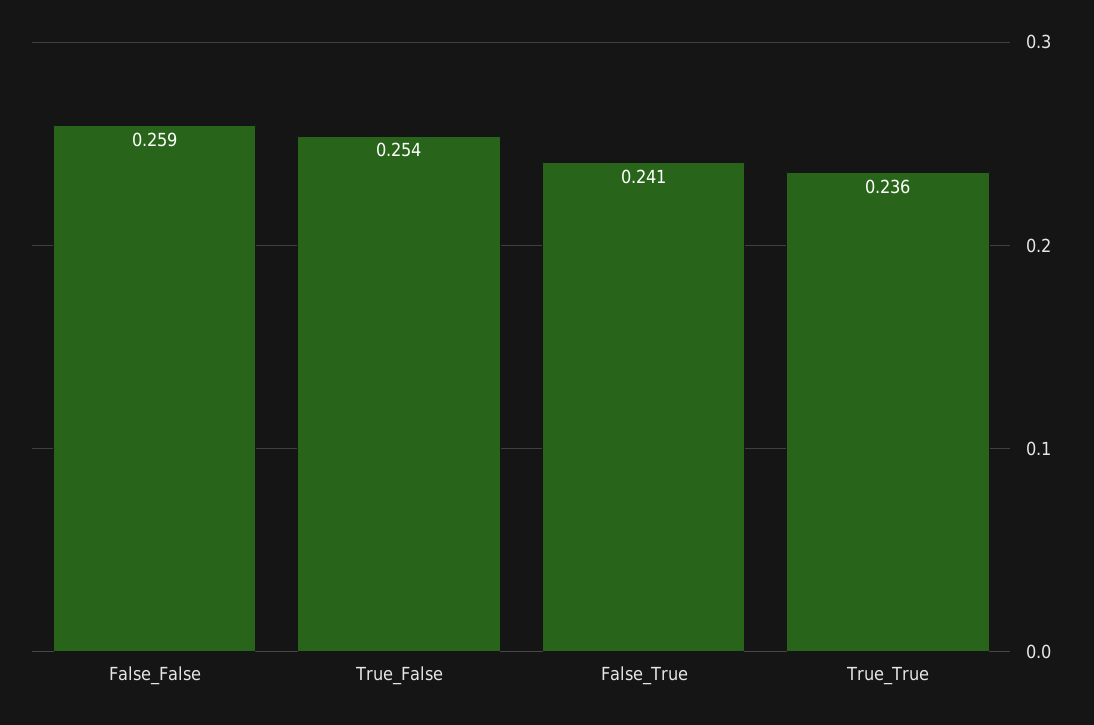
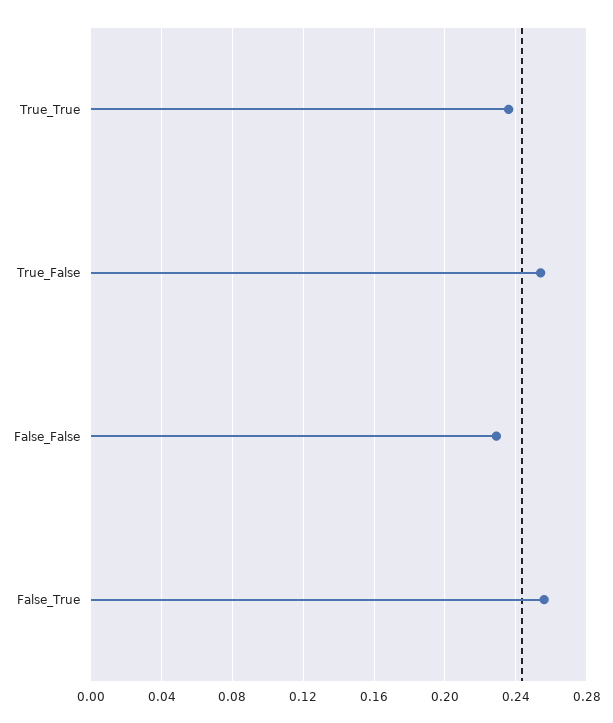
False_False: 0.259 -> 0.23
False_True: 0.241 -> 0.255

